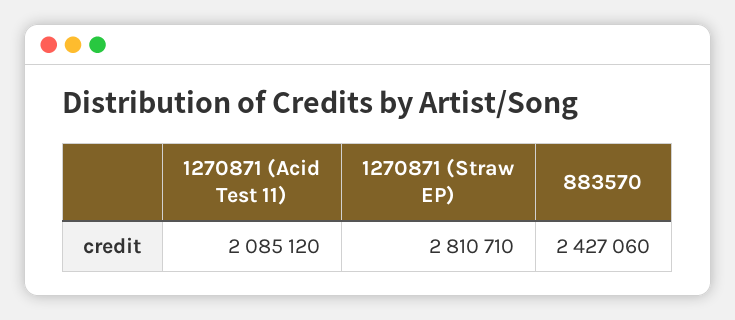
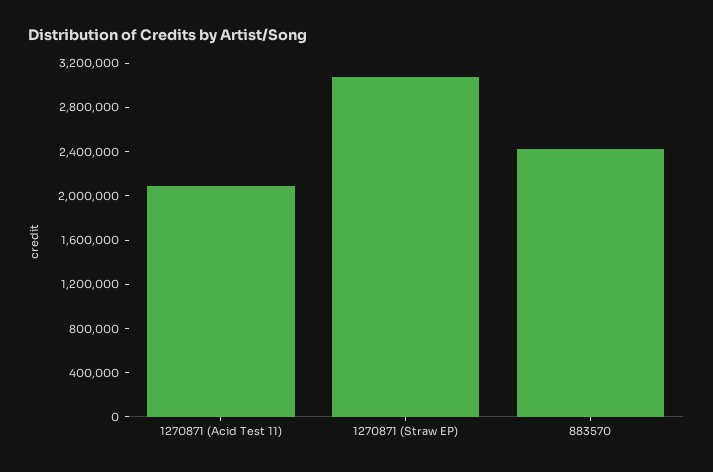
1270871 (Straw EP): 2810710 -> 3100000

